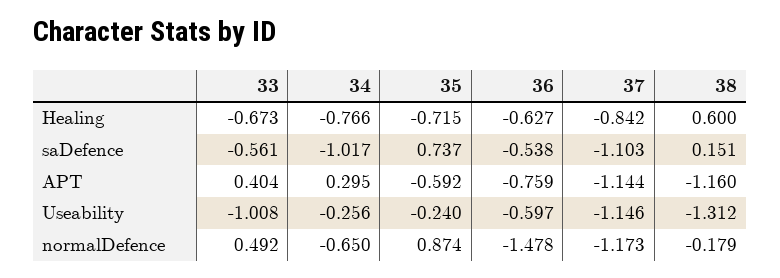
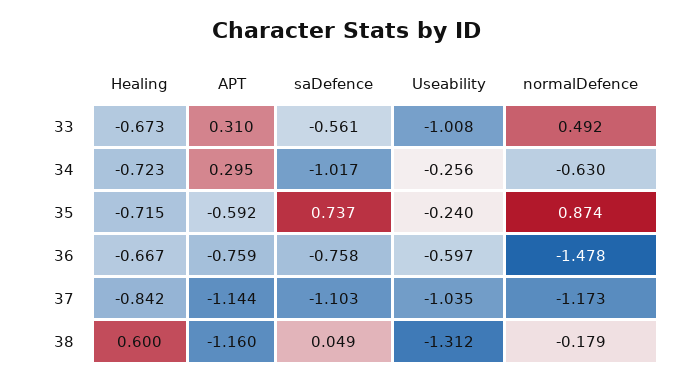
34, Healing: -0.766 -> -0.723
36, Healing: -0.627 -> -0.667
36, saDefence: -0.538 -> -0.758
38, saDefence: 0.151 -> 0.049
33, APT: 0.404 -> 0.31
37, Useability: -1.146 -> -1.035
34, normalDefence: -0.65 -> -0.63

